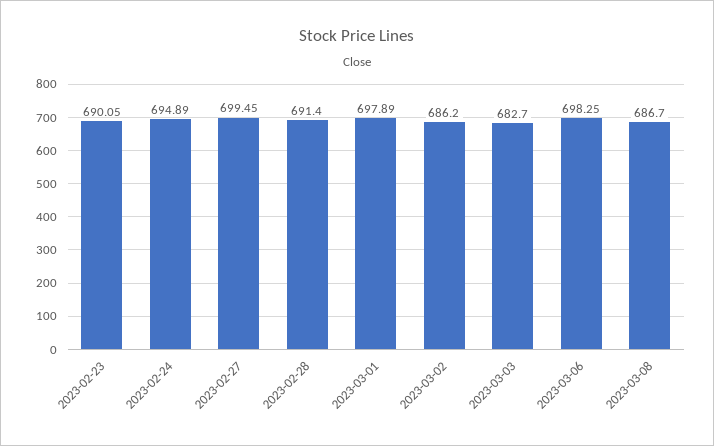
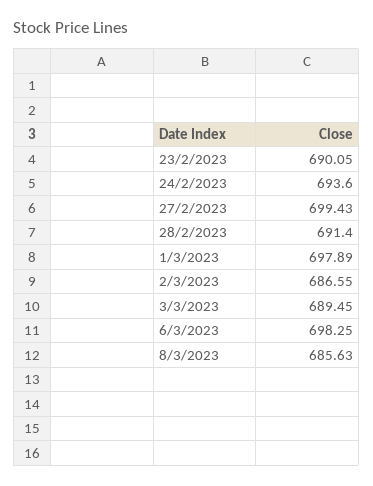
2023-02-24: 694.89 -> 693.6
2023-02-27: 699.45 -> 699.43
2023-03-02: 686.2 -> 686.55
2023-03-03: 682.7 -> 689.45
2023-03-08: 686.7 -> 685.63

